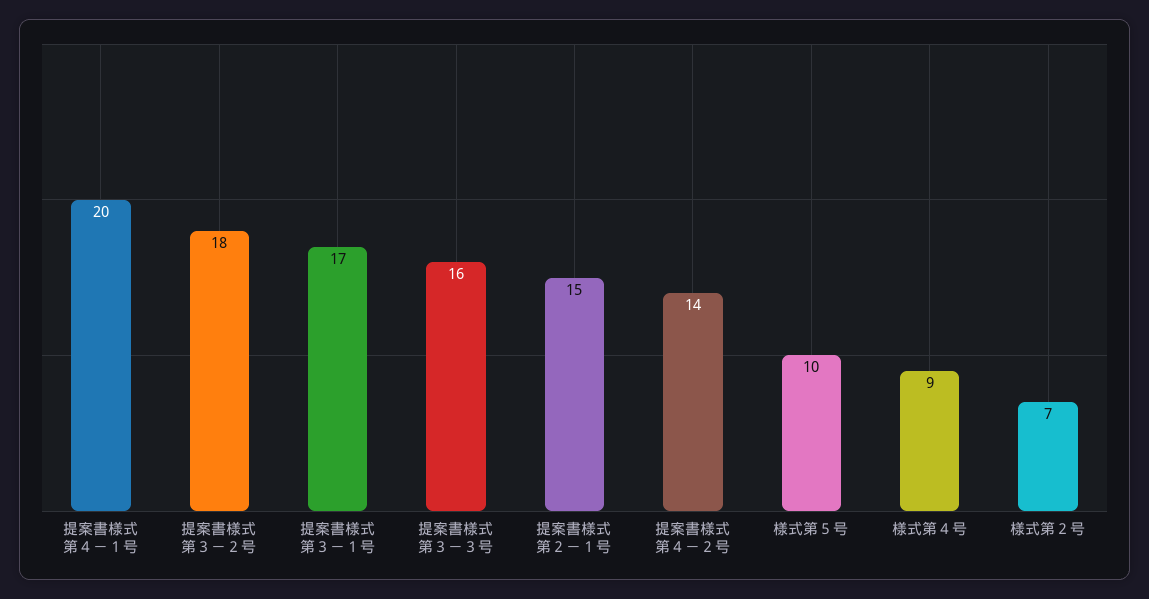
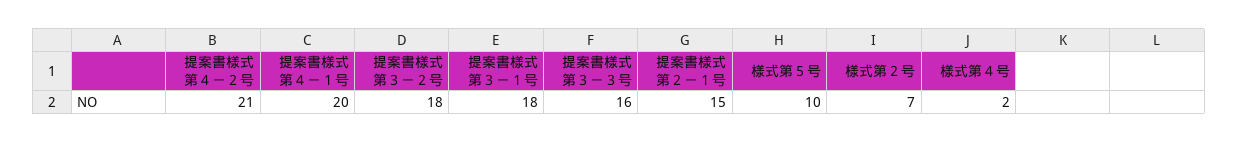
提案書様式第３－１号: 17 -> 18
提案書様式第４－２号: 14 -> 21
様式第４号: 9 -> 2

